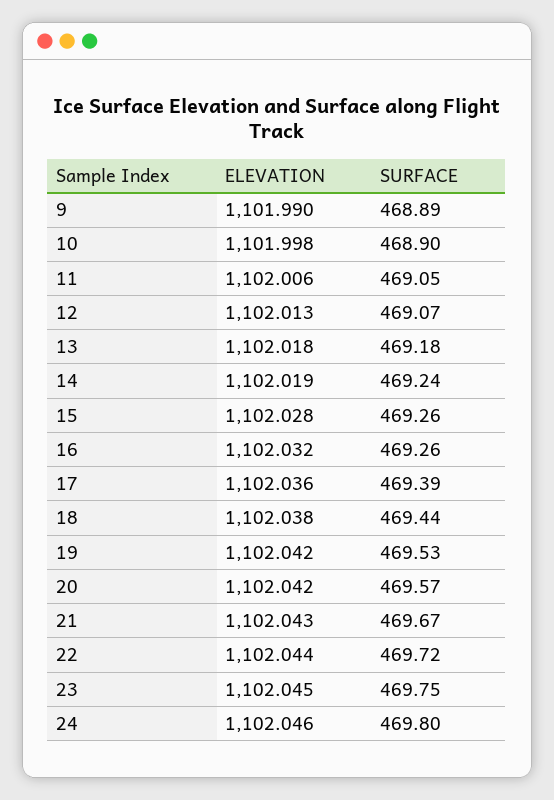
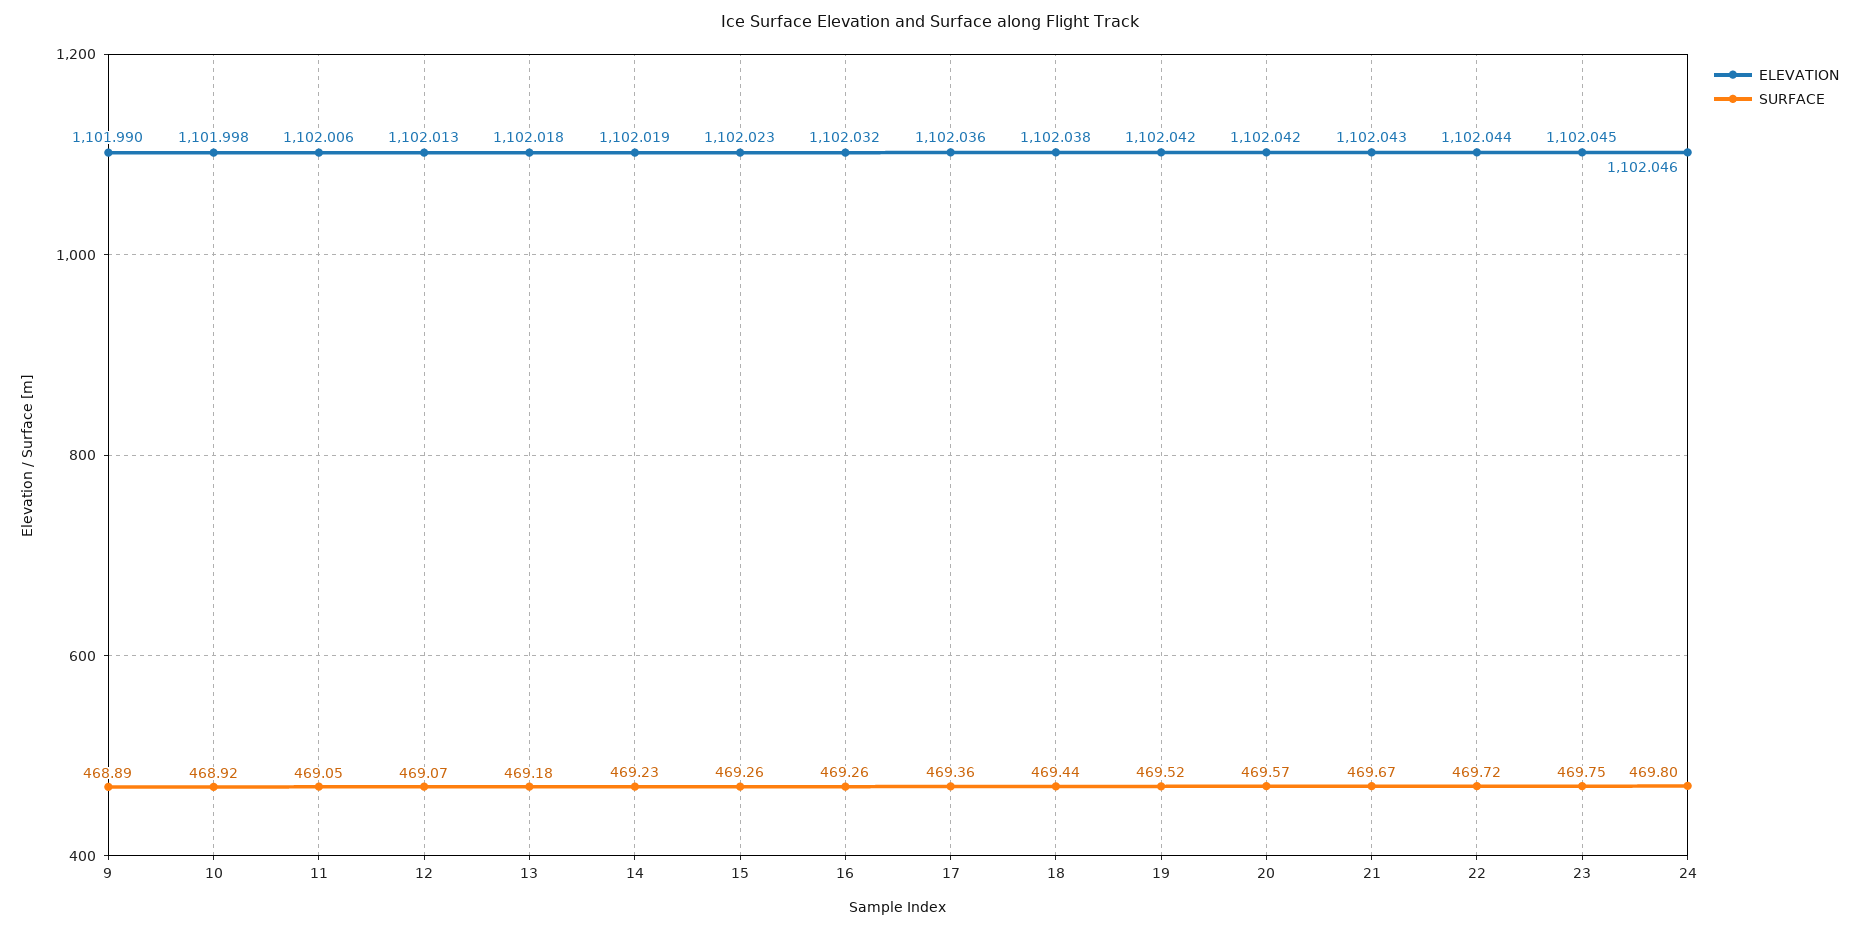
SURFACE, 10: 468.9 -> 468.92
SURFACE, 14: 469.24 -> 469.23
ELEVATION, 15: 1102.028 -> 1102.023
SURFACE, 17: 469.39 -> 469.36
SURFACE, 19: 469.53 -> 469.52

